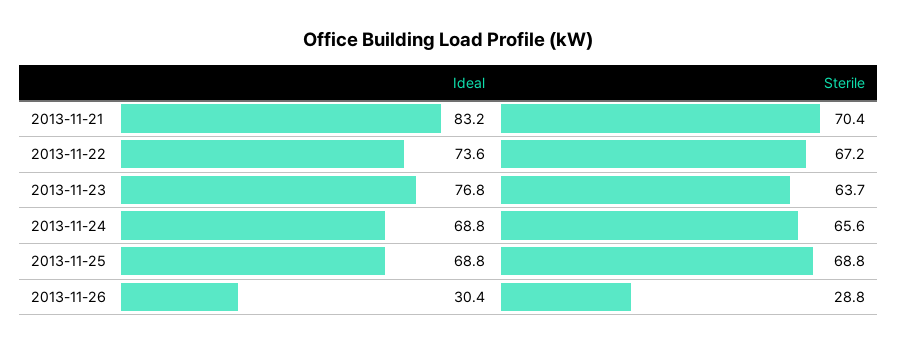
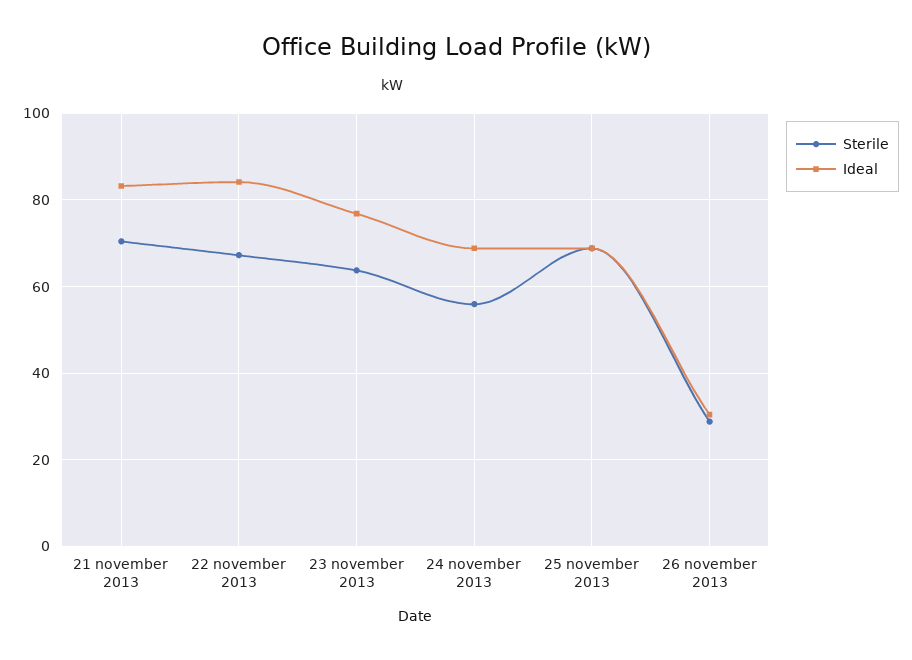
Ideal, 2013-11-22: 73.6 -> 84
Sterile, 2013-11-24: 65.6 -> 56

